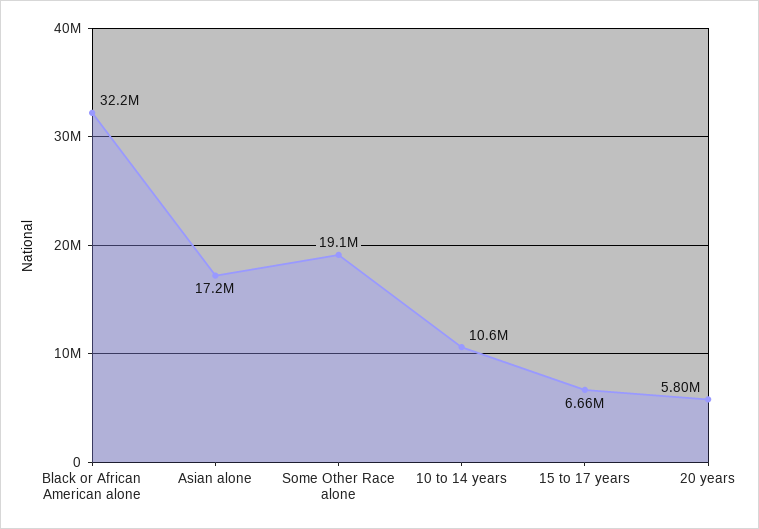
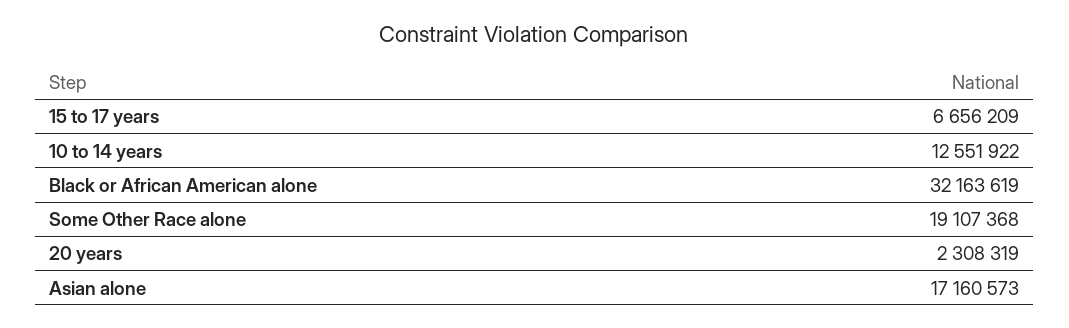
10 to 14 years: 10600000 -> 12551922
20 years: 5800000 -> 2308319

